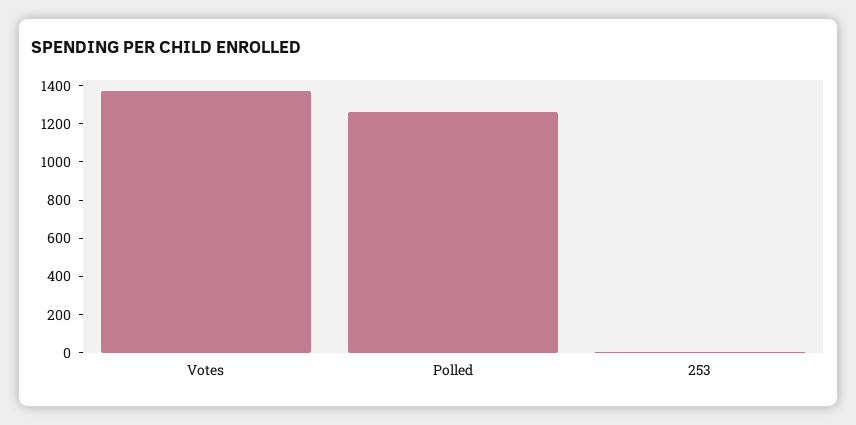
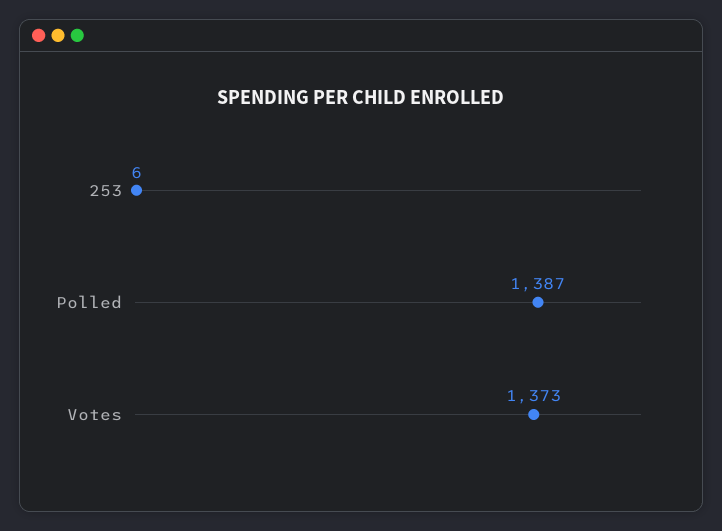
Polled: 1250 -> 1387

